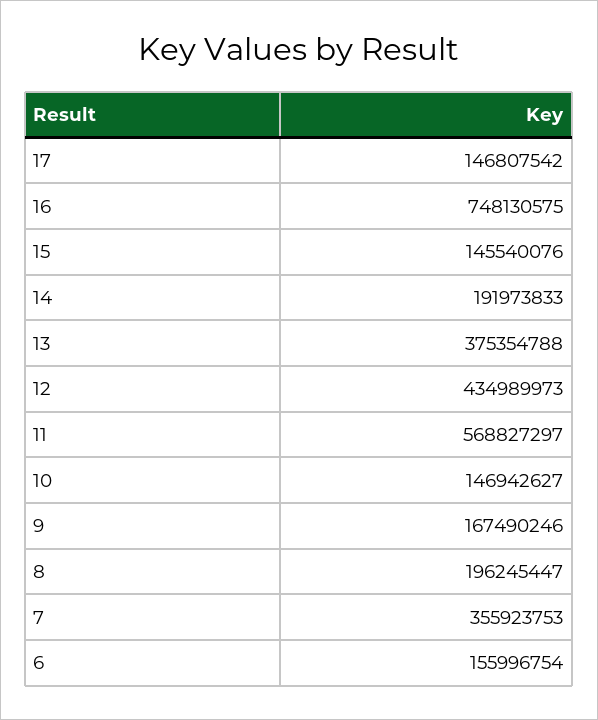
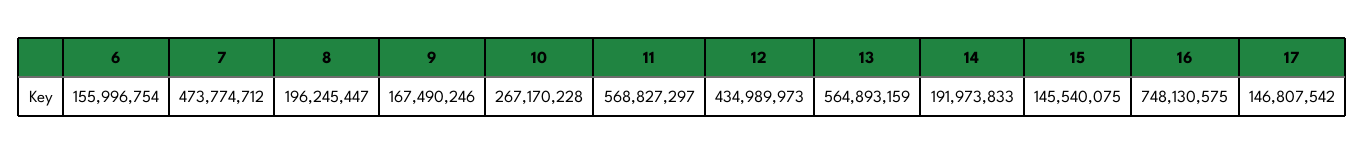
15: 145540076 -> 145540075
13: 375354788 -> 564893159
10: 146942627 -> 267170228
7: 355923753 -> 473774712

